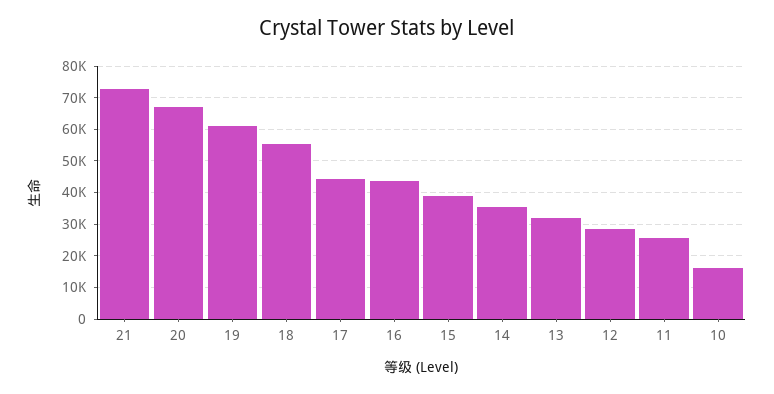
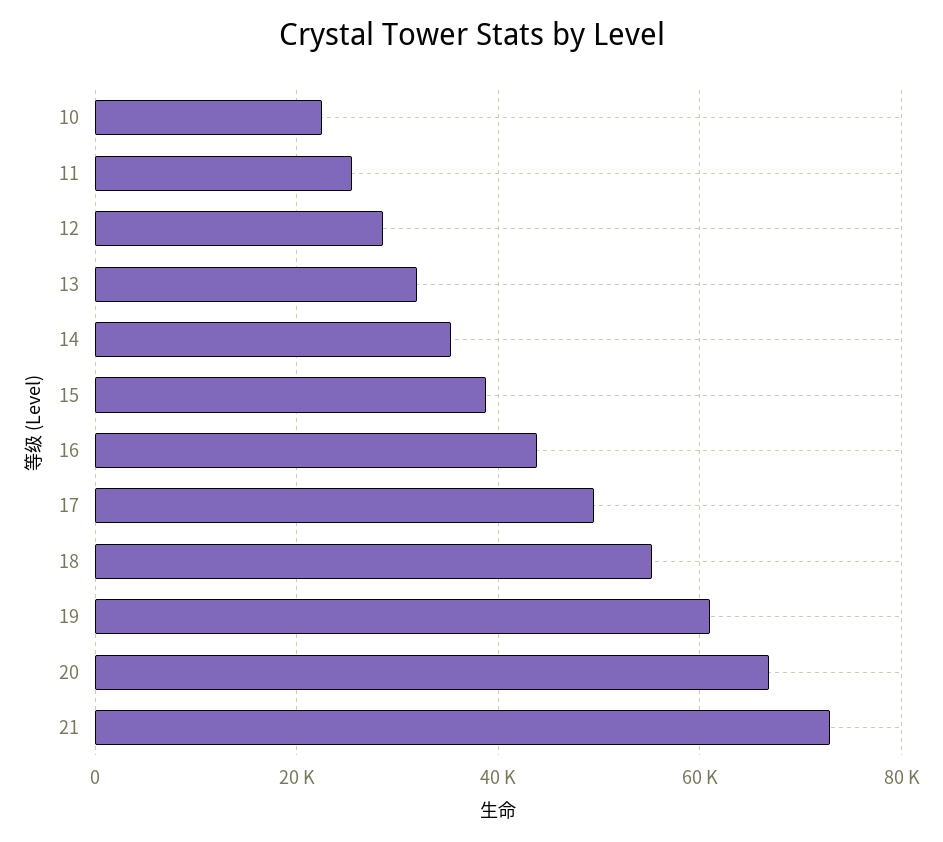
17: 44000 -> 50000
10: 16000 -> 22000

